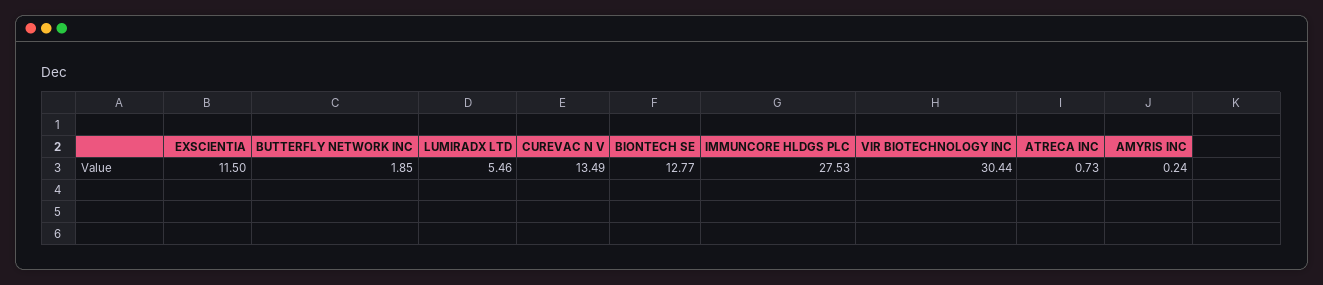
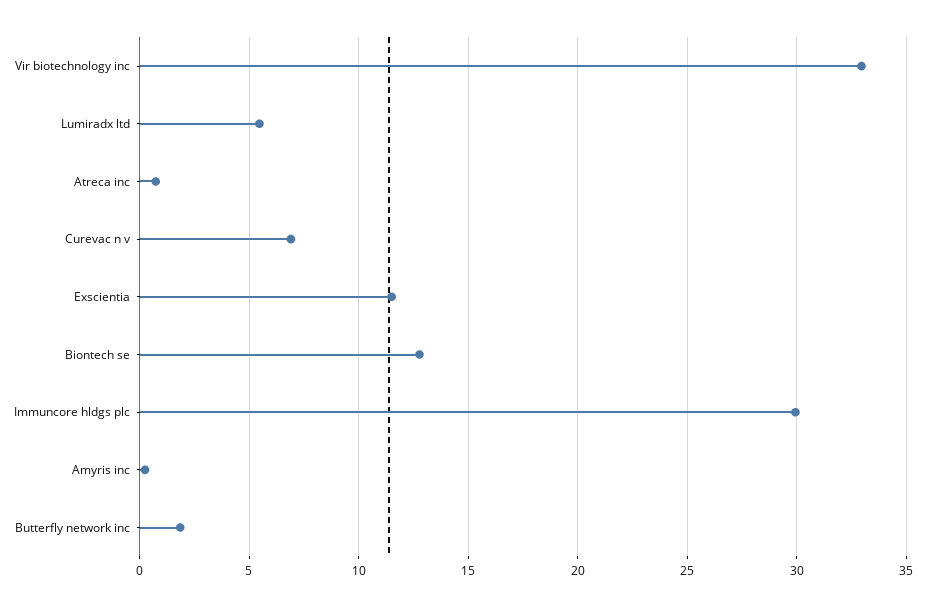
CUREVAC N V: 13.49 -> 7
IMMUNCORE HLDGS PLC: 27.53 -> 30
VIR BIOTECHNOLOGY INC: 30.44 -> 33

